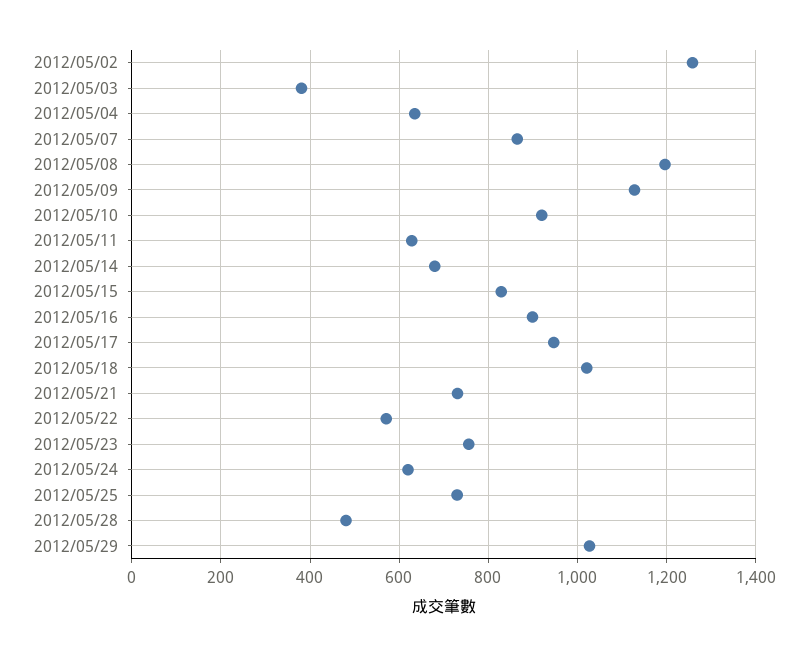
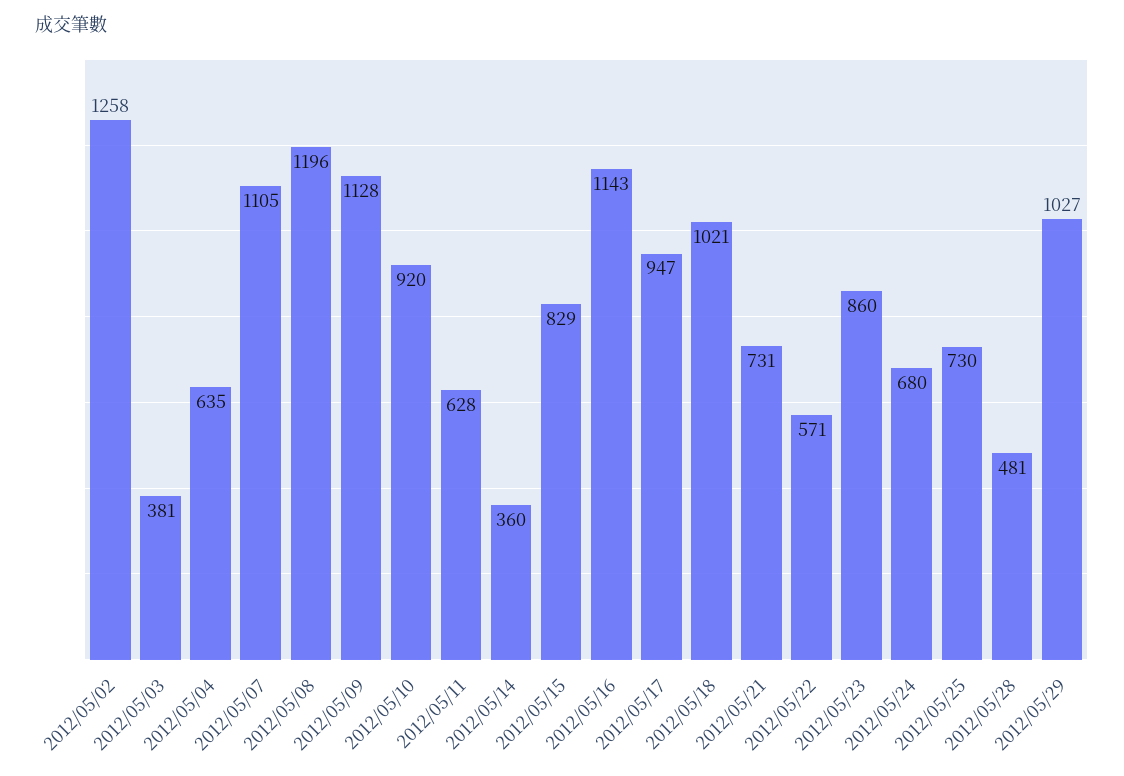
2012/05/07: 860 -> 1105
2012/05/14: 680 -> 360
2012/05/16: 900 -> 1143
2012/05/23: 760 -> 860
2012/05/24: 620 -> 680

